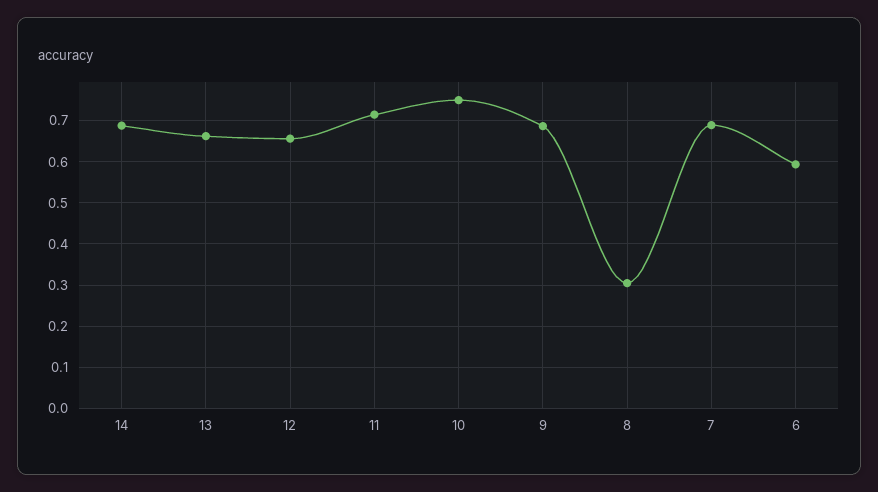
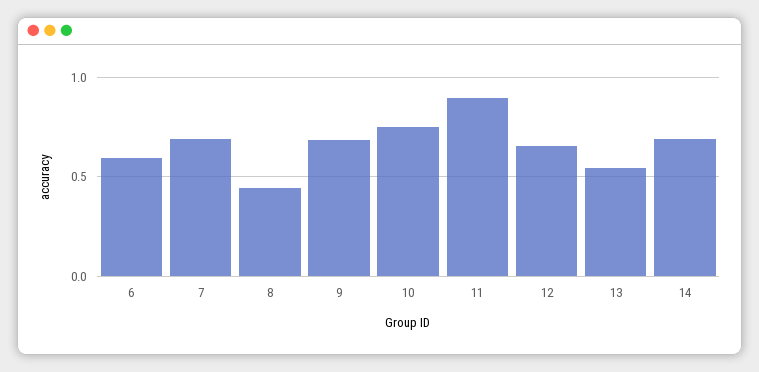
13: 0.66 -> 0.55
11: 0.72 -> 0.9
8: 0.3 -> 0.45

